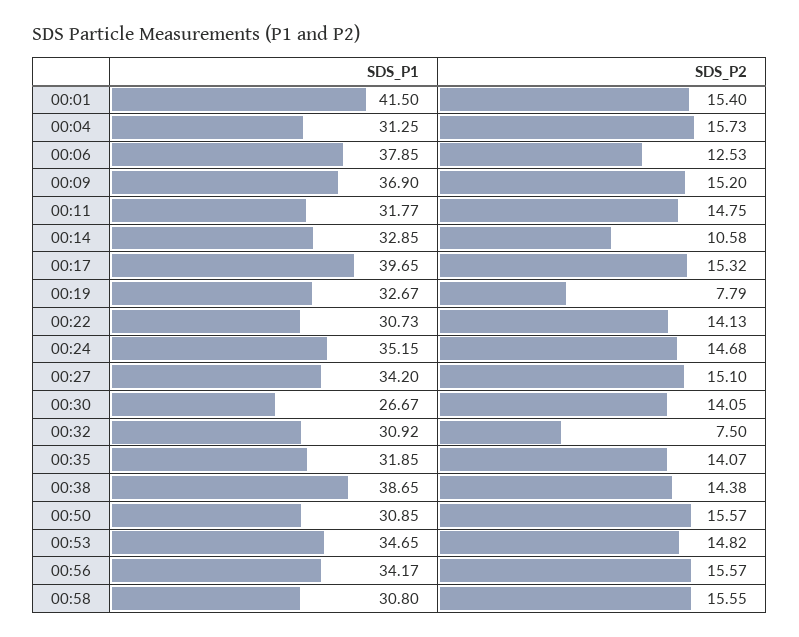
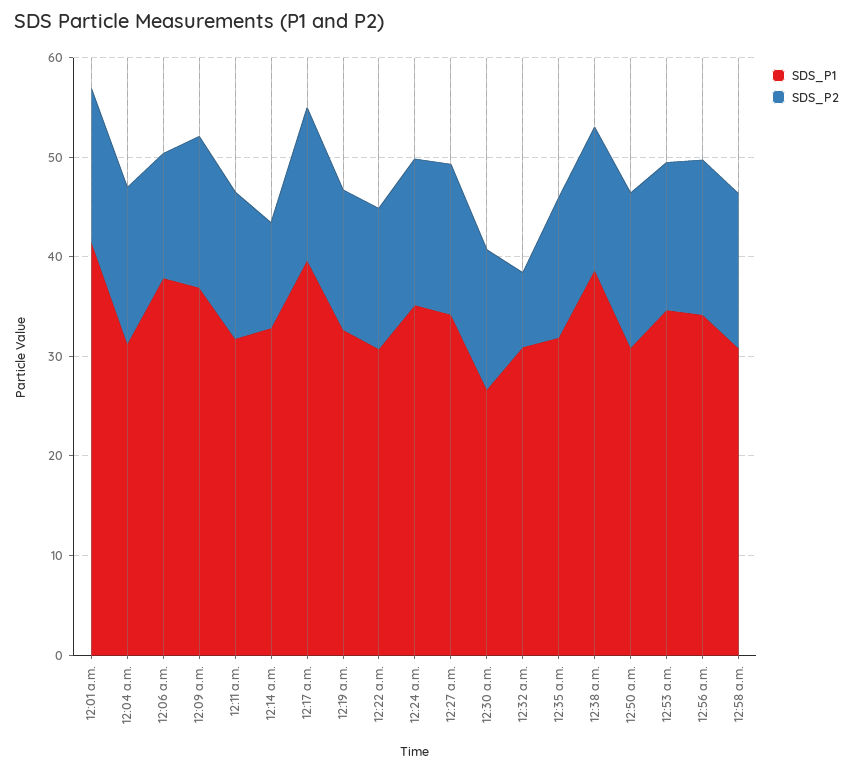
SDS_P2, 00:19: 7.79 -> 14

